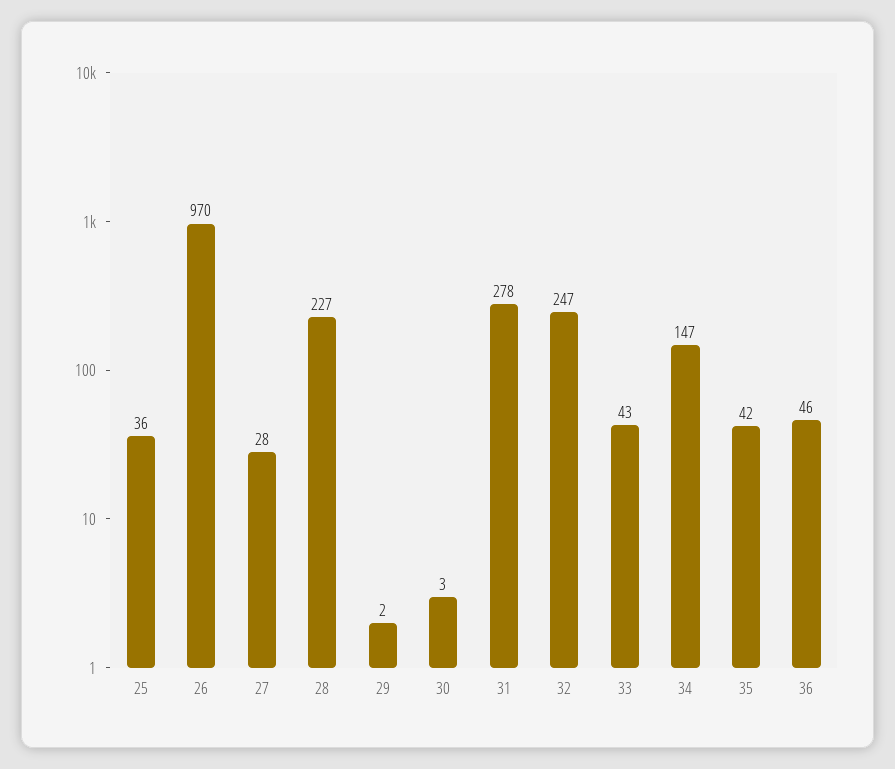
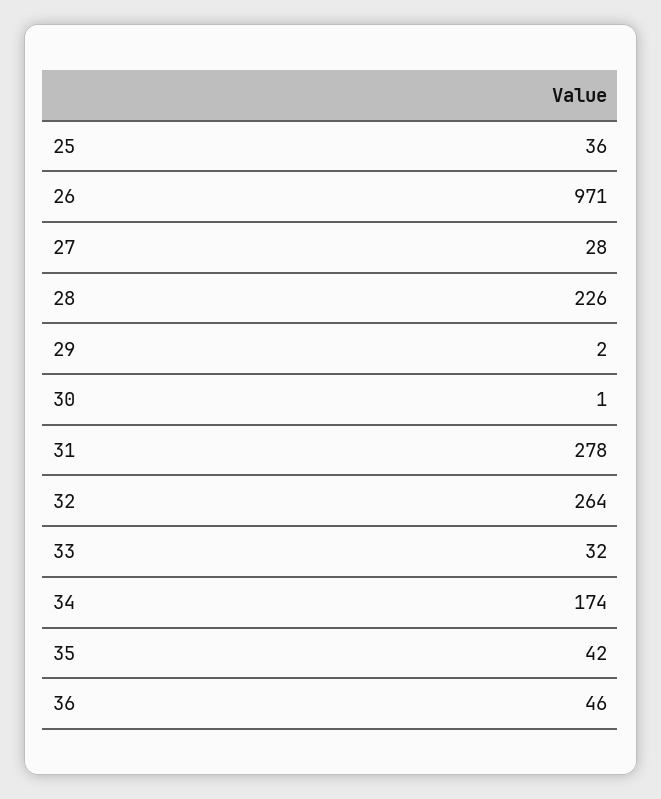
26: 970 -> 971
28: 227 -> 226
30: 3 -> 1
32: 247 -> 264
33: 43 -> 32
34: 147 -> 174

